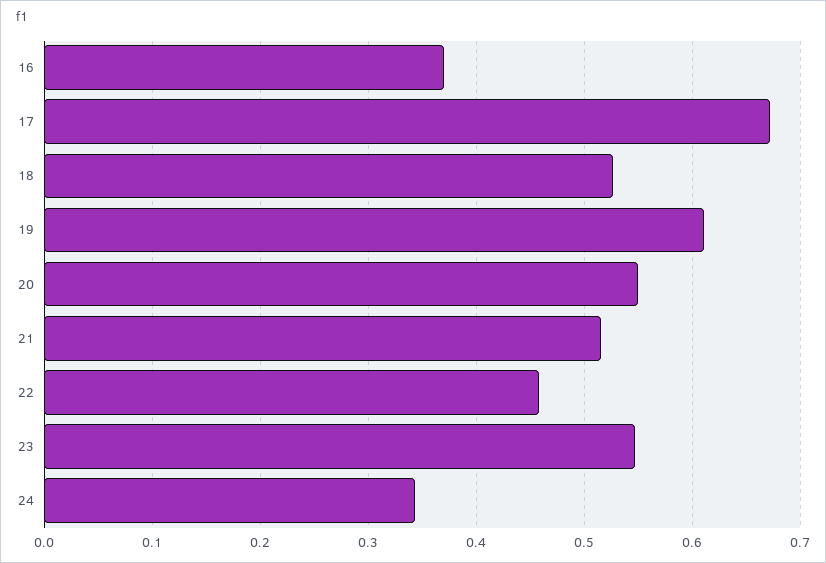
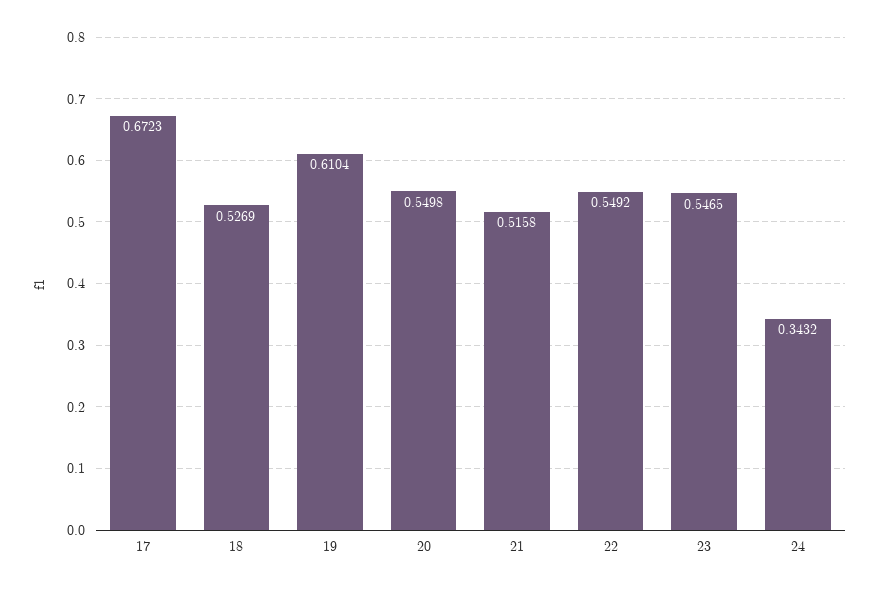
16: 0.37 -> none
22: 0.46 -> 0.5492

